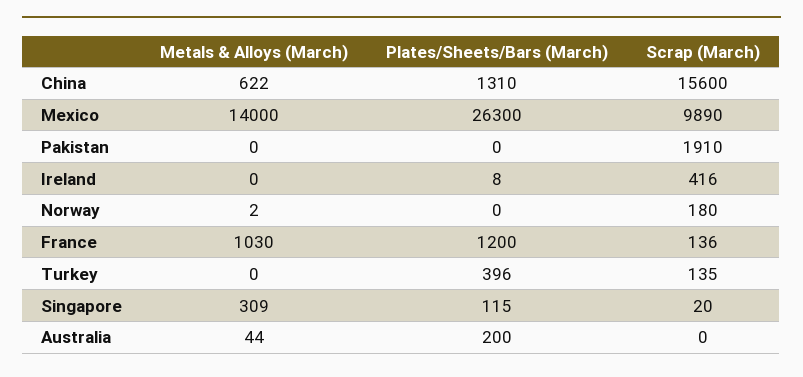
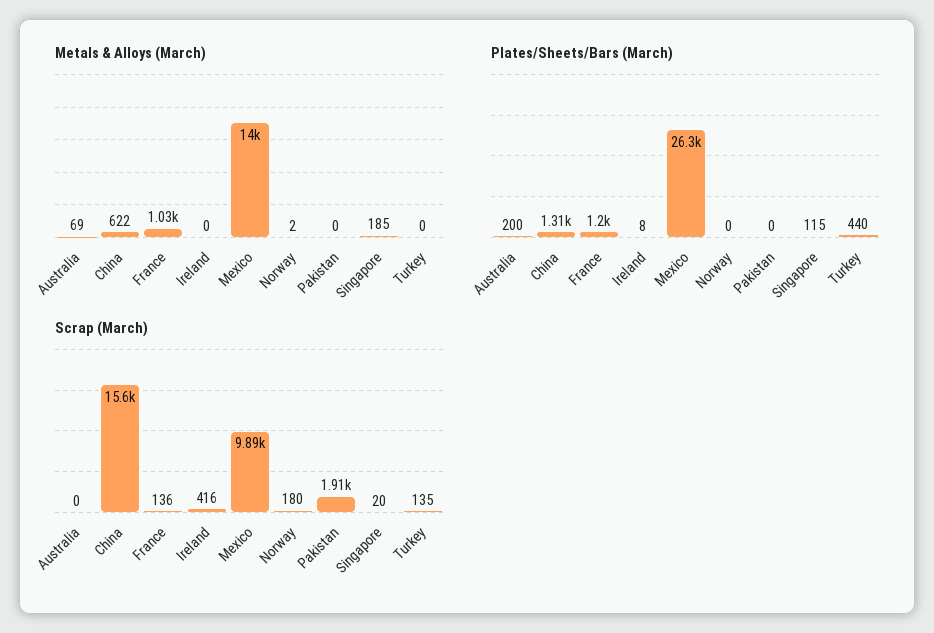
Plates/Sheets/Bars (March), Turkey: 396 -> 440
Metals & Alloys (March), Singapore: 309 -> 185
Metals & Alloys (March), Australia: 44 -> 69

